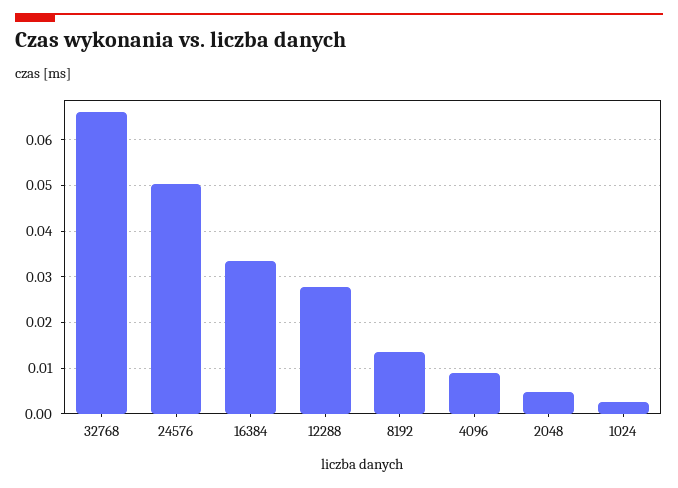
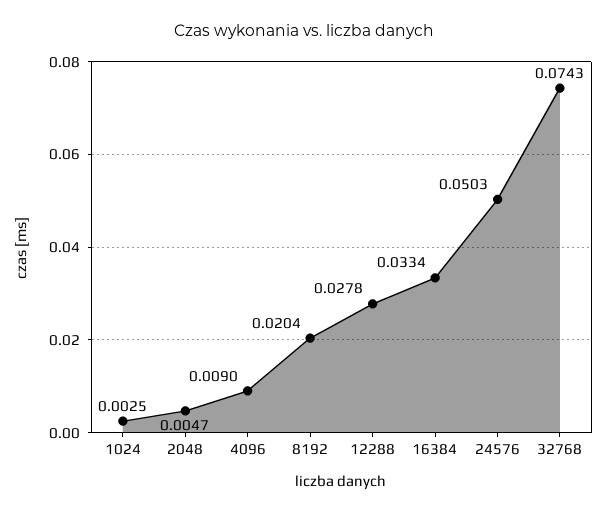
32768: 0.066 -> 0.0743
8192: 0.014 -> 0.0204

